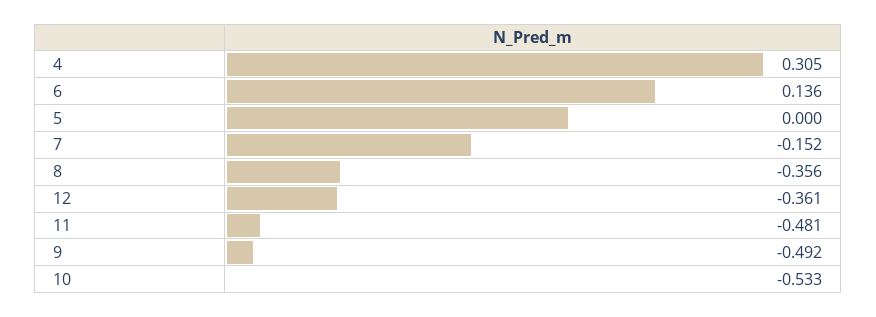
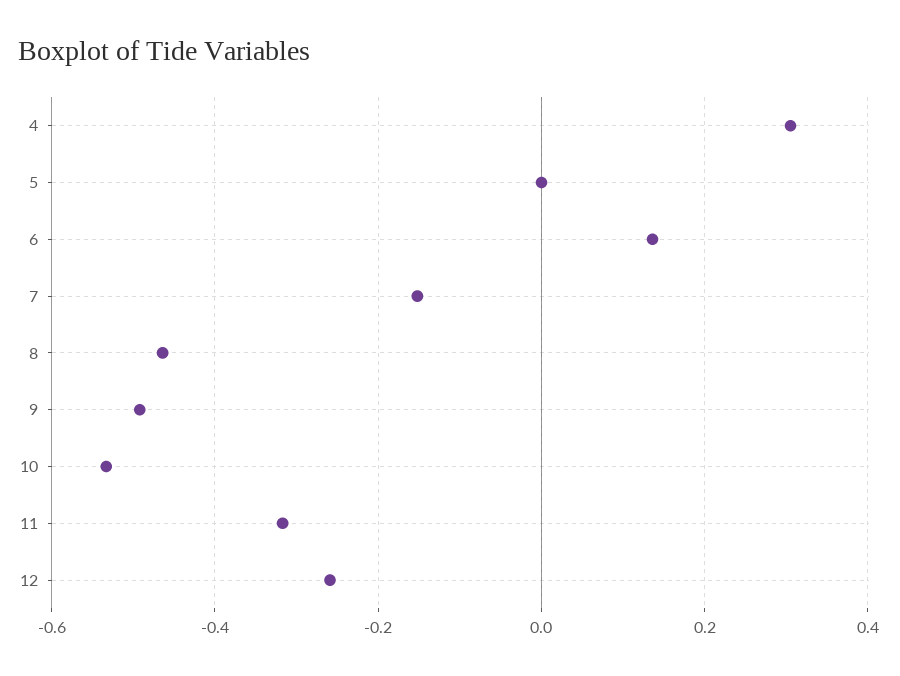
8: -0.356 -> -0.46
12: -0.361 -> -0.26
11: -0.481 -> -0.32

